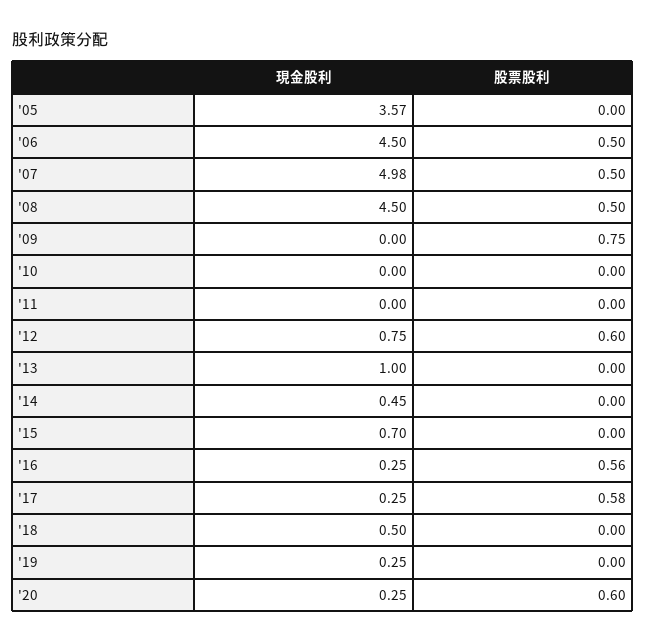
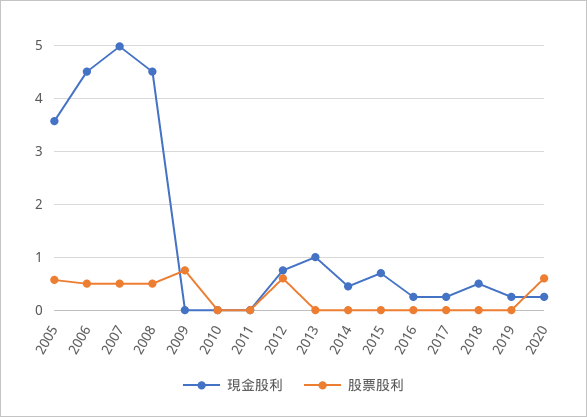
股票股利, '05: 0 -> 0.6
股票股利, '16: 0.56 -> 0
股票股利, '17: 0.58 -> 0

